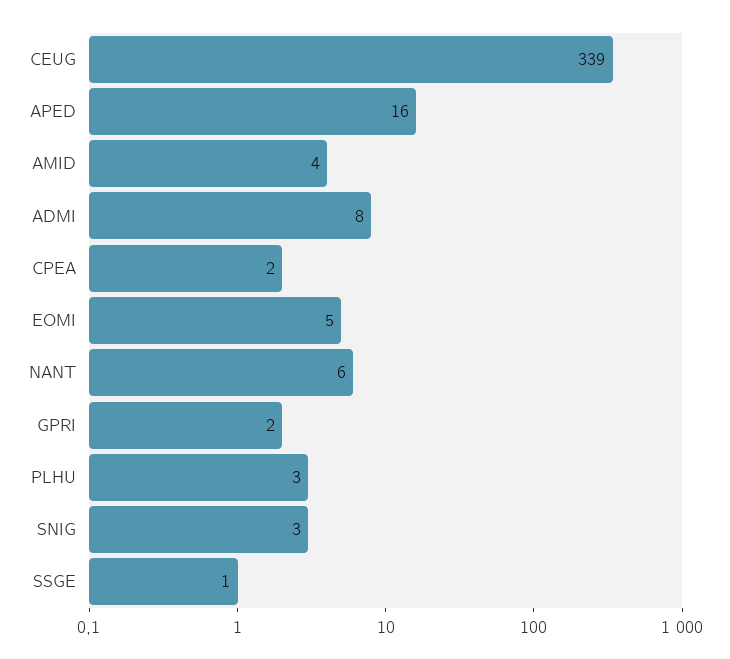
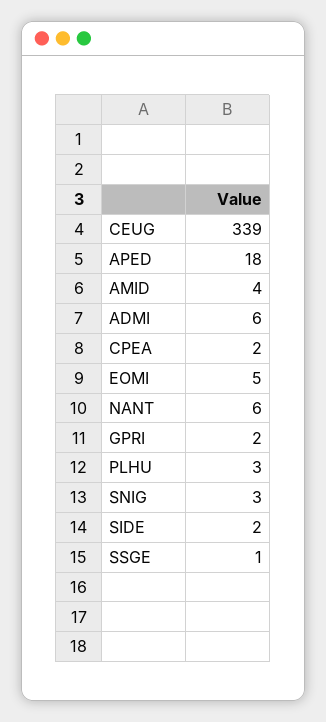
APED: 16 -> 18
ADMI: 8 -> 6
SIDE: none -> 2

